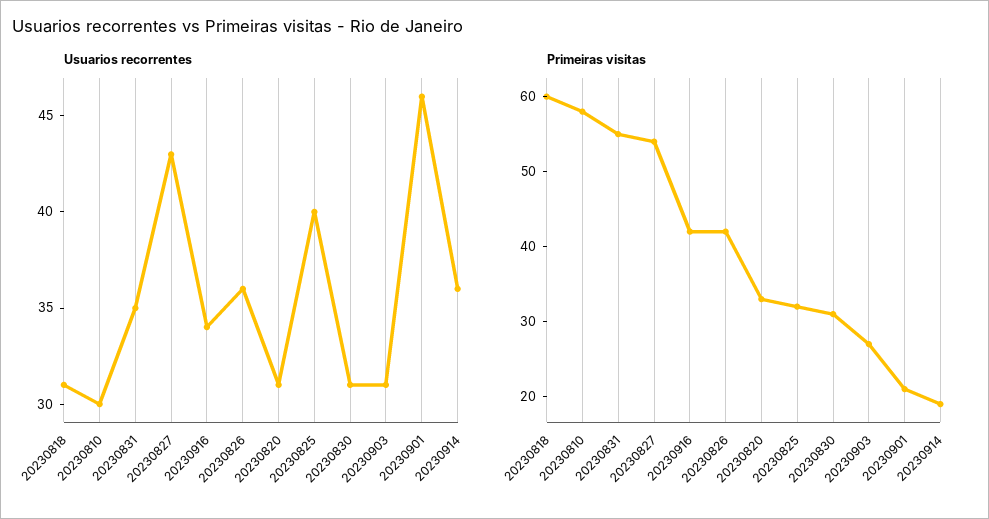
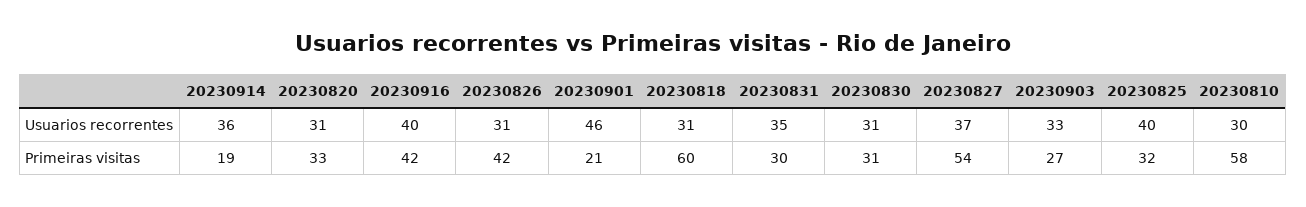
Usuarios recorrentes, 20230827: 43 -> 37
Usuarios recorrentes, 20230916: 34 -> 40
Usuarios recorrentes, 20230826: 36 -> 31
Usuarios recorrentes, 20230903: 31 -> 33
Primeiras visitas, 20230831: 55 -> 30

